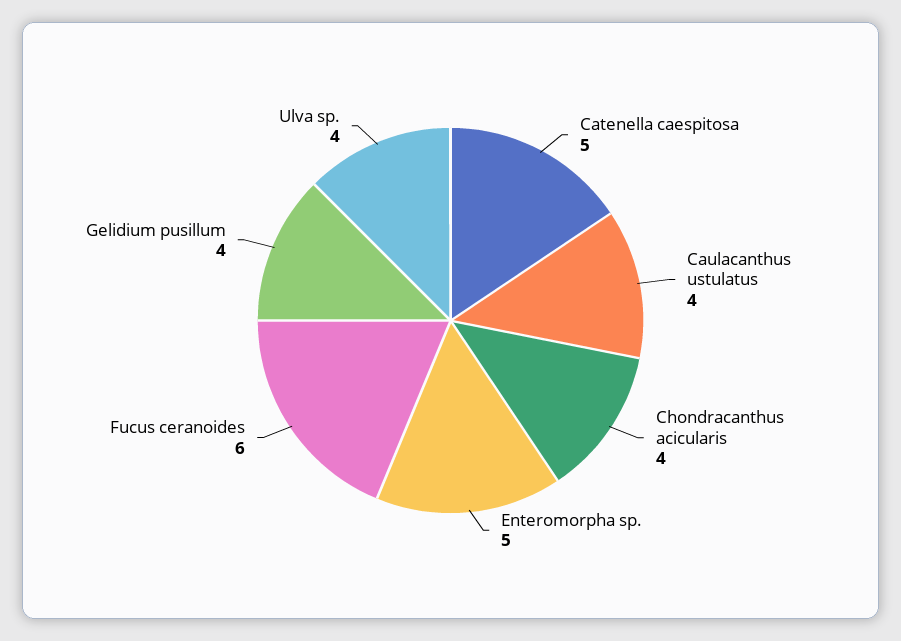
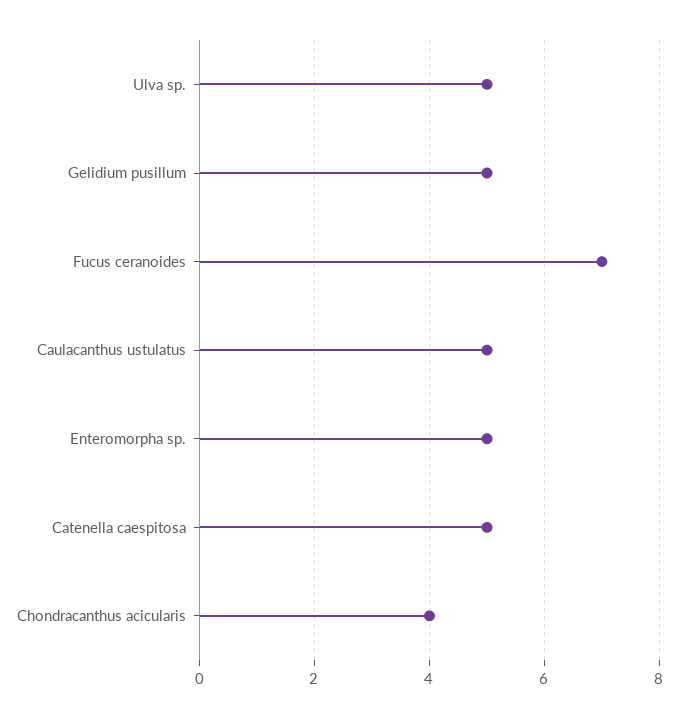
Caulacanthus ustulatus: 4 -> 5
Fucus ceranoides: 6 -> 7
Gelidium pusillum: 4 -> 5
Ulva sp.: 4 -> 5

